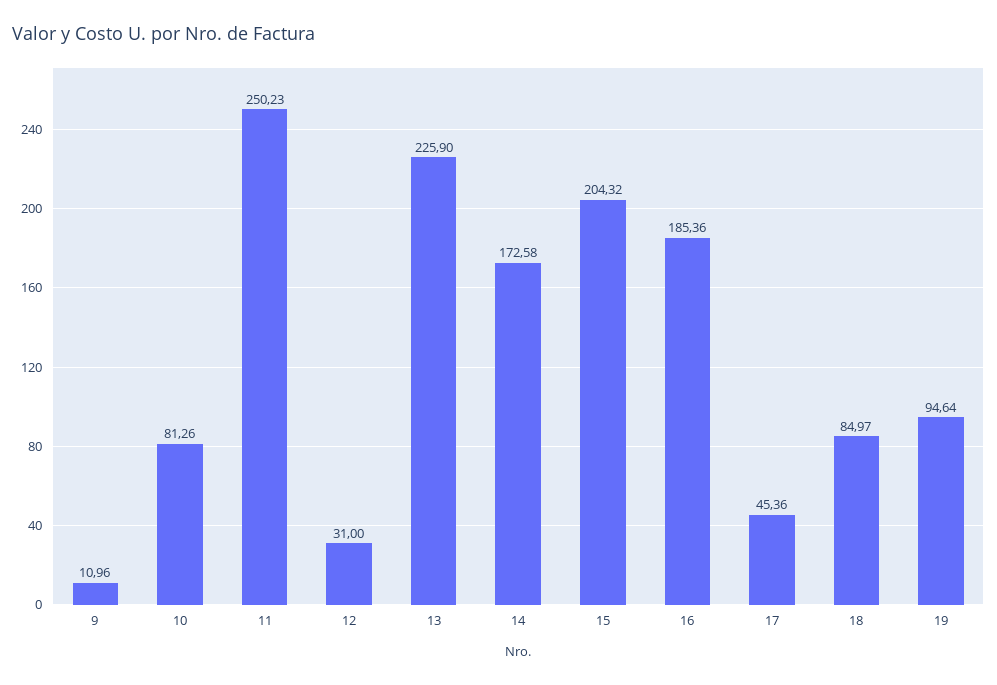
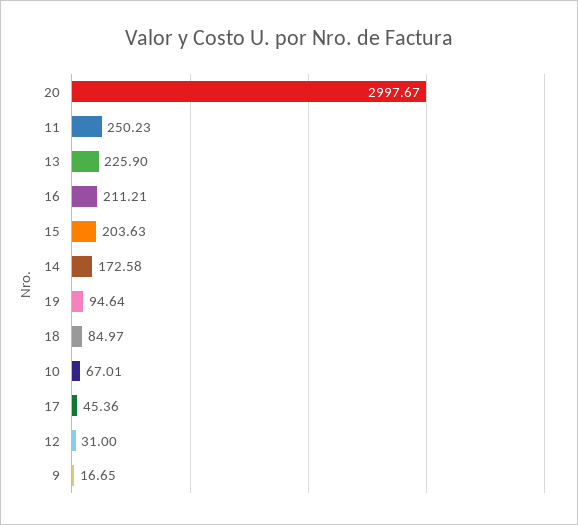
9: 10.96 -> 16.65
10: 81.26 -> 67.01
15: 204.32 -> 203.63
16: 185.36 -> 211.21
20: none -> 2997.67

